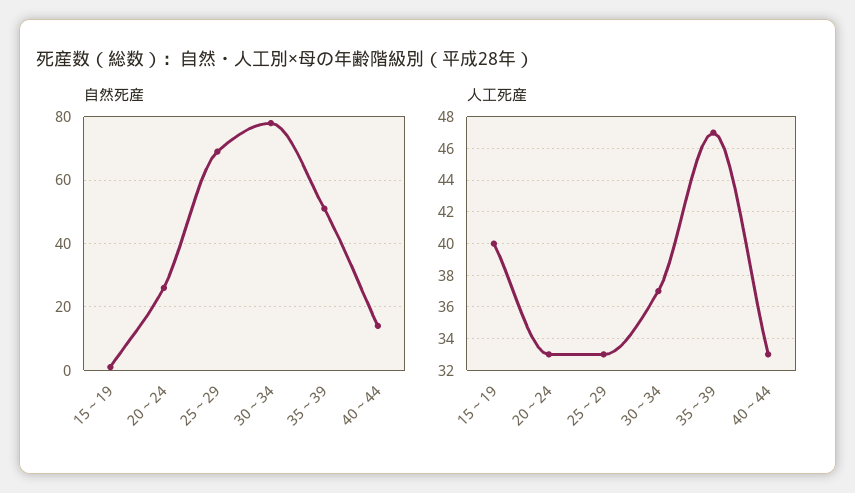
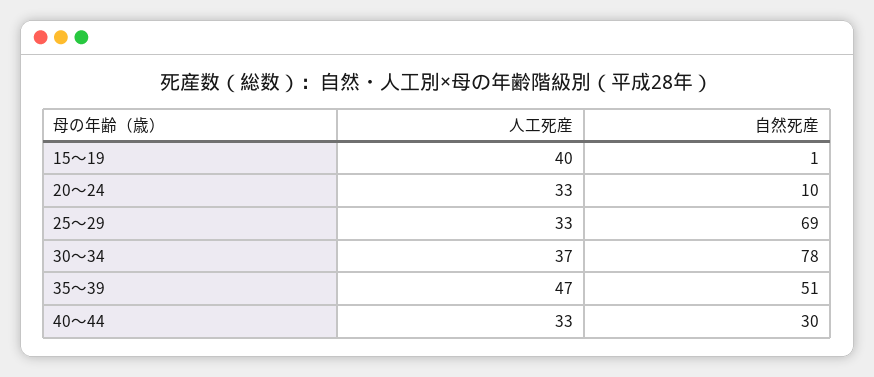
自然死産, 20～24: 25 -> 10
自然死産, 40～44: 15 -> 30

